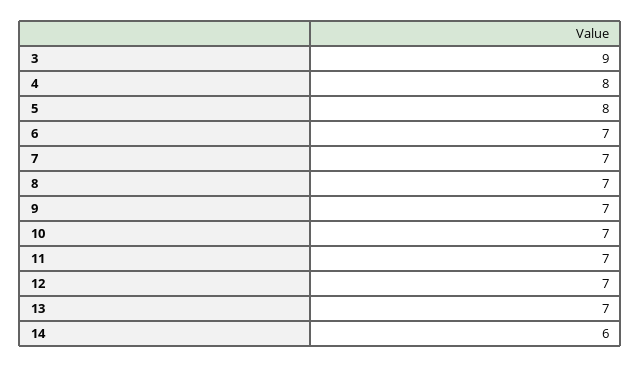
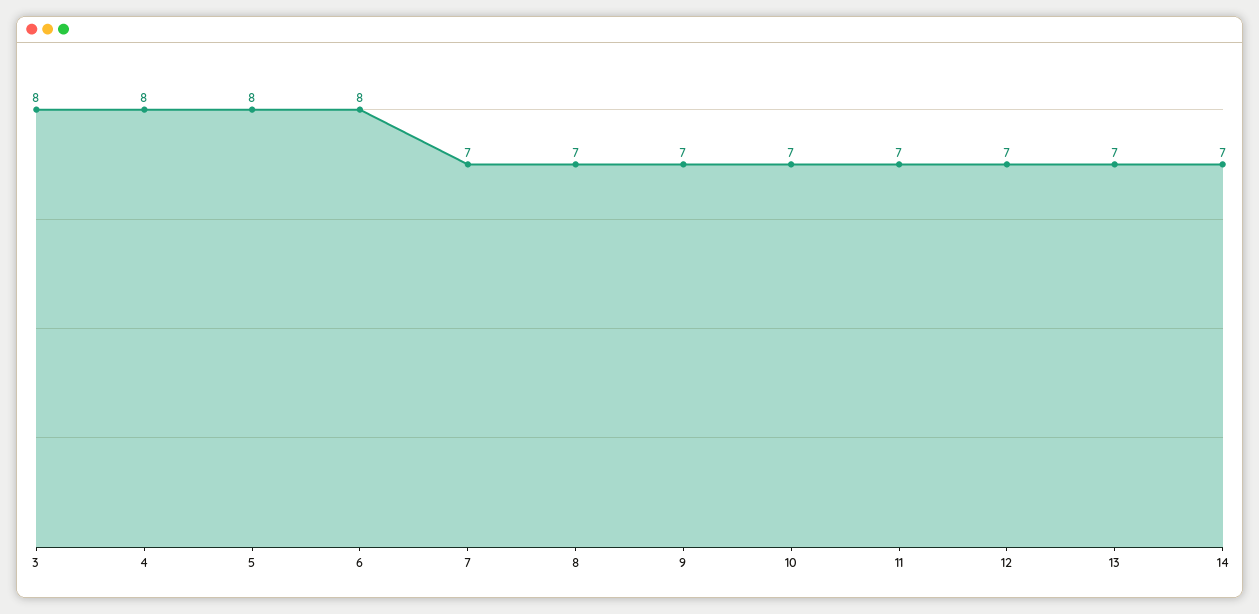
3: 9 -> 8
6: 7 -> 8
14: 6 -> 7

